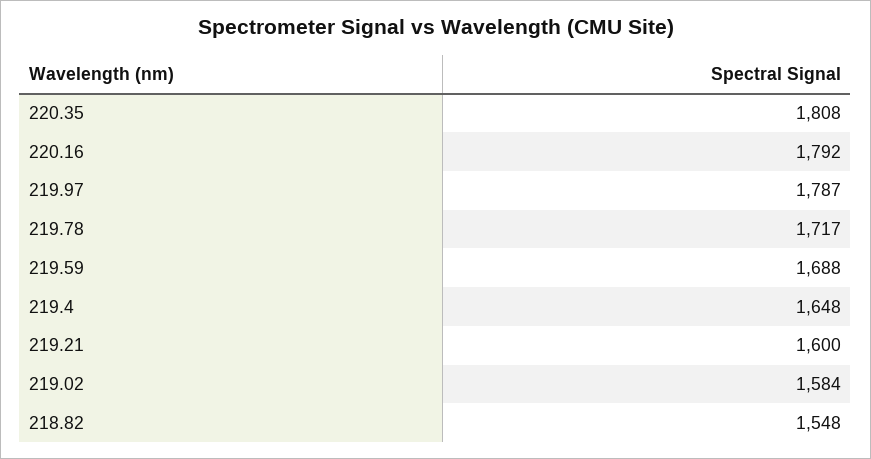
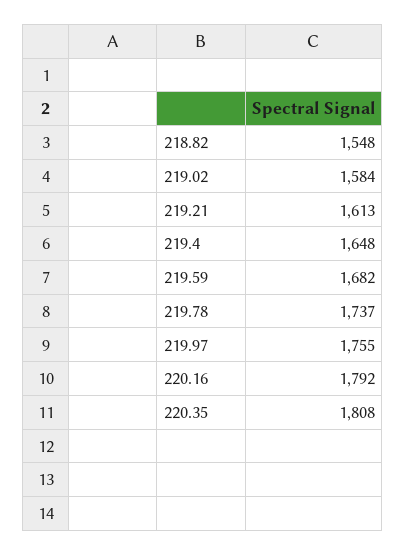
219.97: 1787 -> 1755
219.78: 1717 -> 1737
219.59: 1688 -> 1682
219.21: 1600 -> 1613

